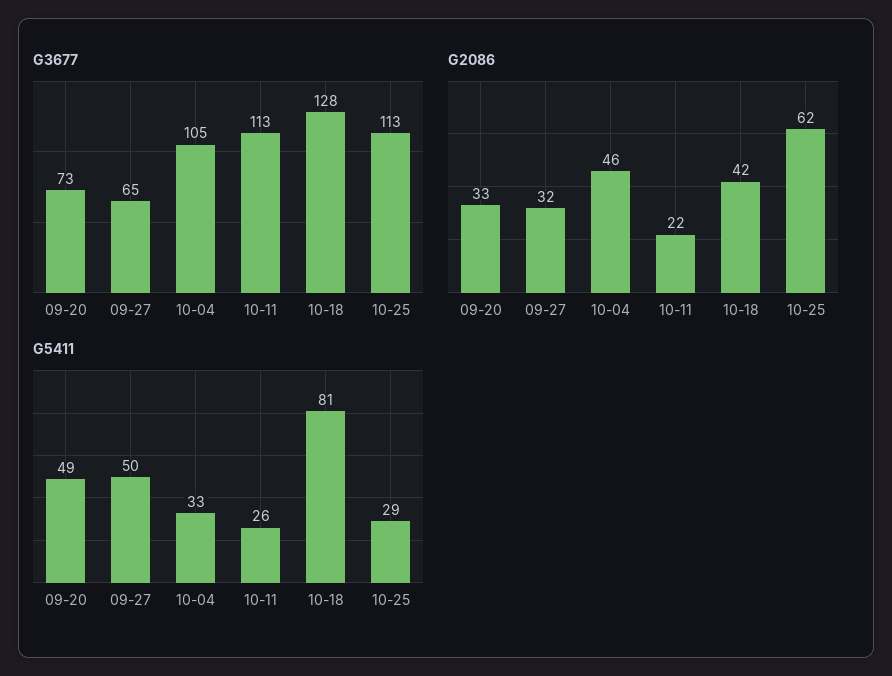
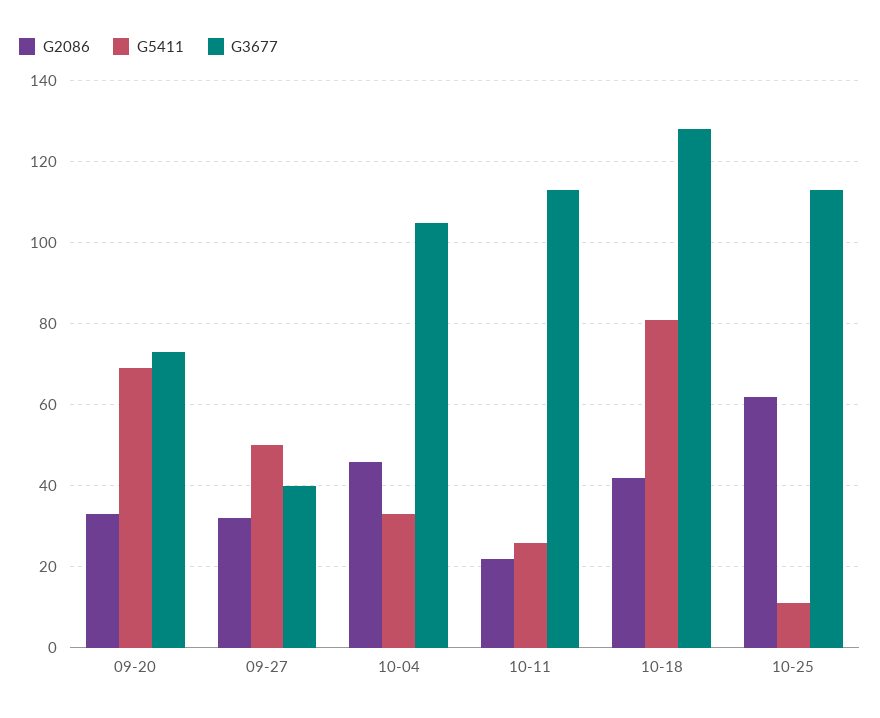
G3677, 09-27: 65 -> 40
G5411, 09-20: 49 -> 70
G5411, 10-25: 29 -> 10

